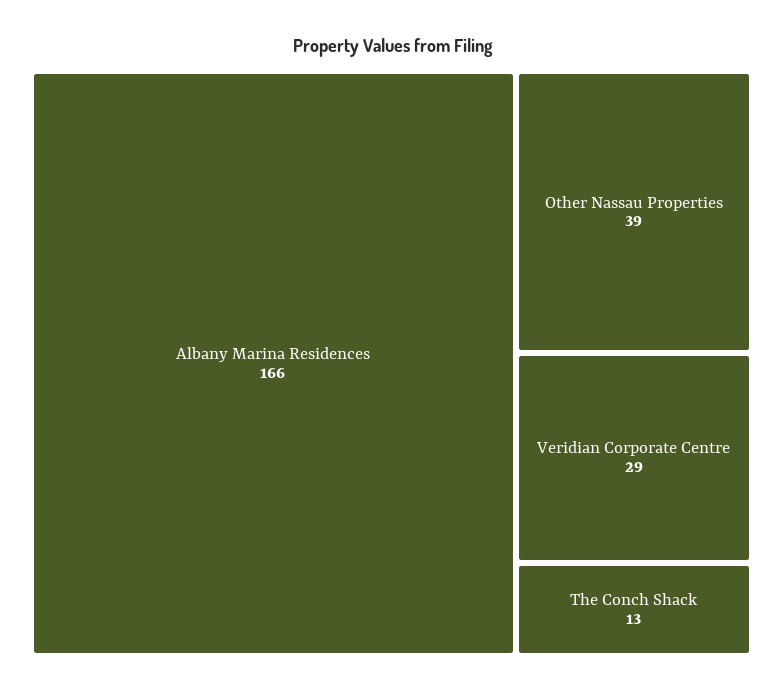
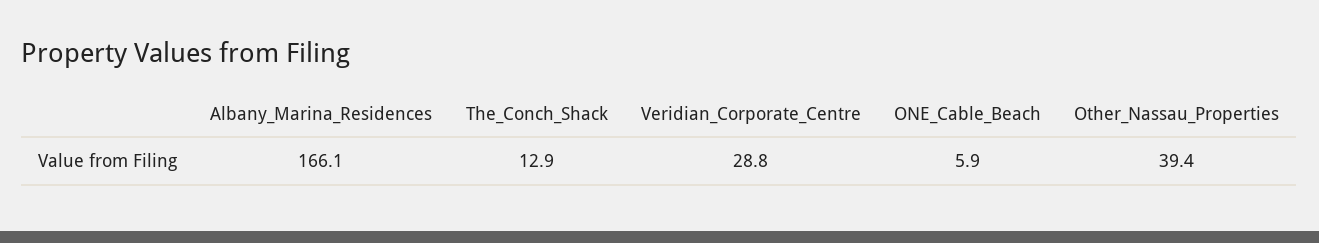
ONE_Cable_Beach: none -> 5.9

